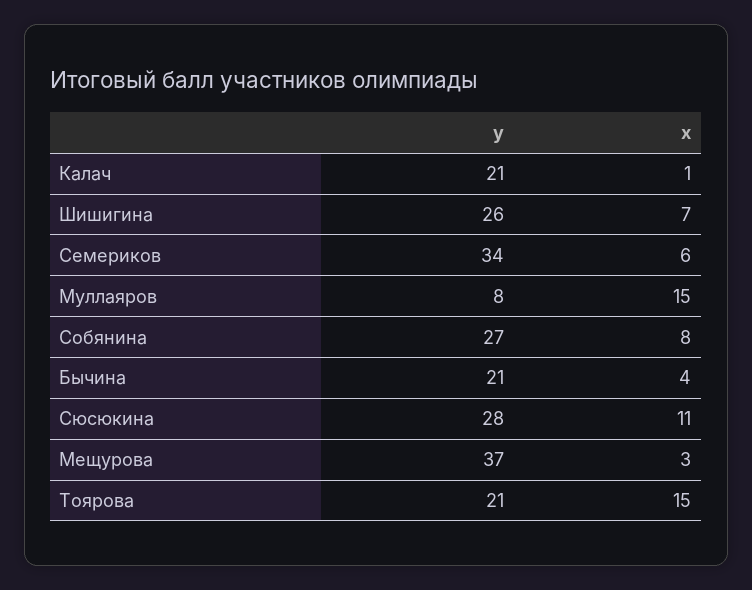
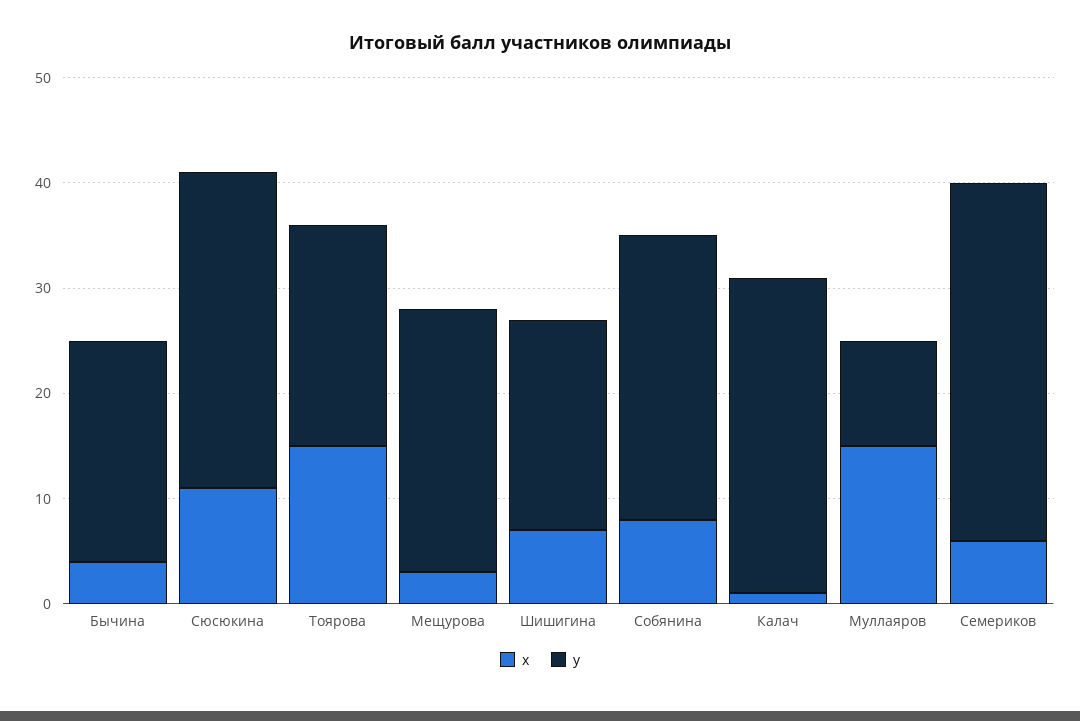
y, Калач: 21 -> 30
y, Шишигина: 26 -> 20
y, Муллаяров: 8 -> 10
y, Сюсюкина: 28 -> 30
y, Мещурова: 37 -> 25

